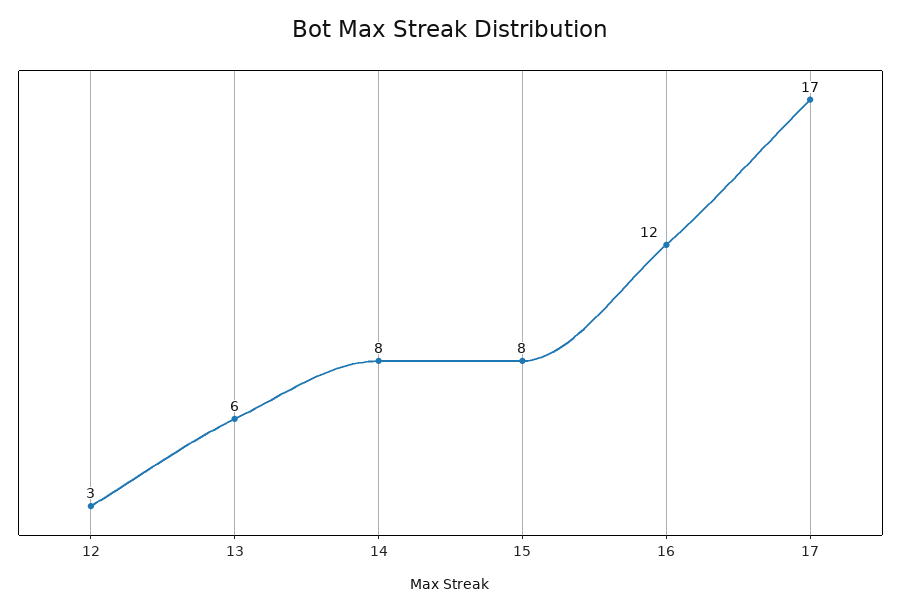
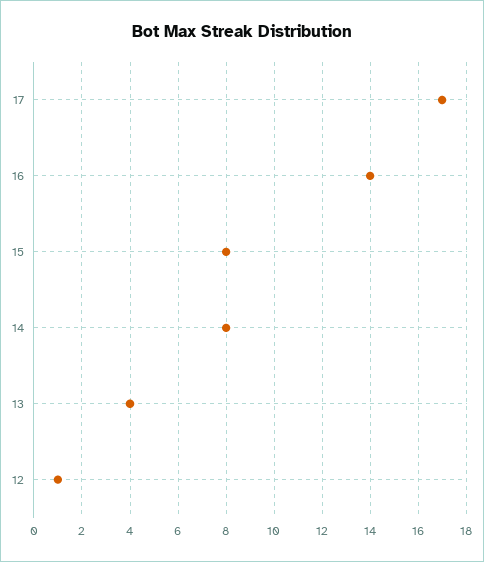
12: 3 -> 1
13: 6 -> 4
16: 12 -> 14

